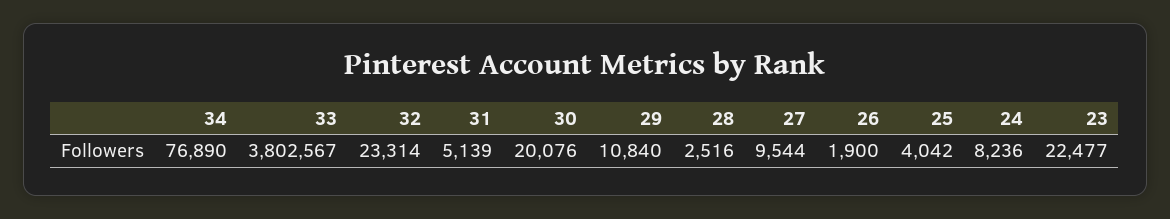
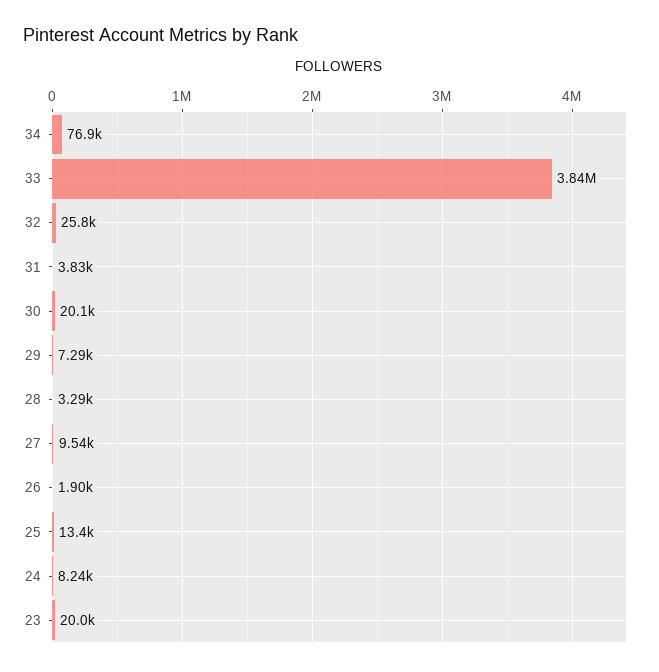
33: 3802567 -> 3840000
32: 23314 -> 25800
31: 5139 -> 3830
29: 10840 -> 7290
28: 2516 -> 3290
25: 4042 -> 13400
23: 22477 -> 20000

